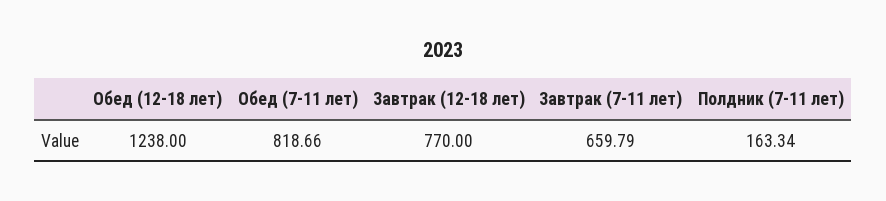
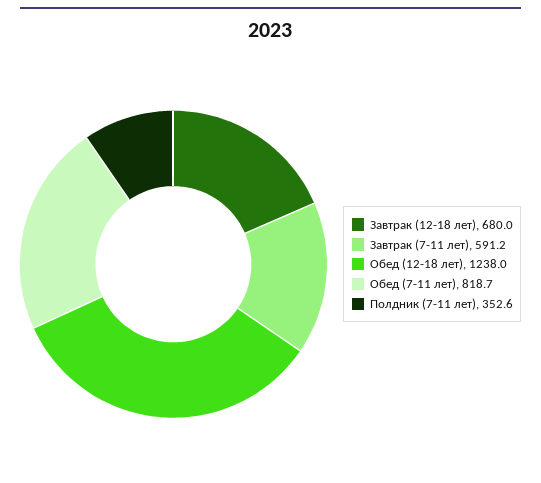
Завтрак (12-18 лет): 770 -> 680
Завтрак (7-11 лет): 659.79 -> 591.2
Полдник (7-11 лет): 163.34 -> 352.6

